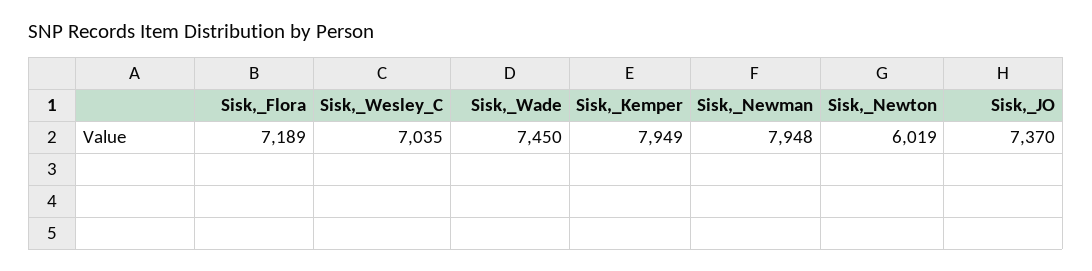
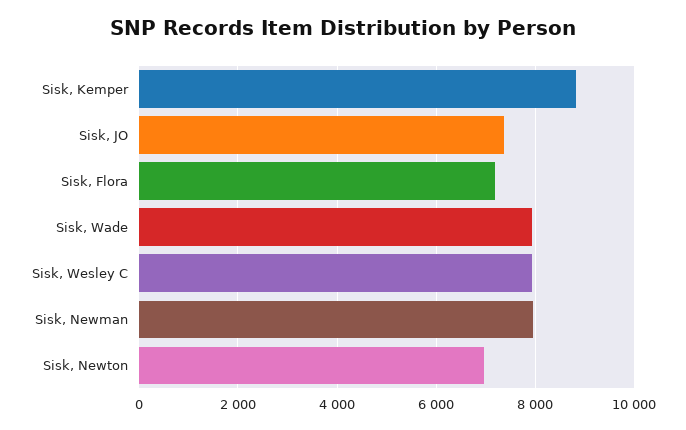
Sisk,_Wesley_C: 7035 -> 8000
Sisk,_Wade: 7450 -> 8000
Sisk,_Kemper: 7949 -> 8800
Sisk,_Newton: 6019 -> 7000

